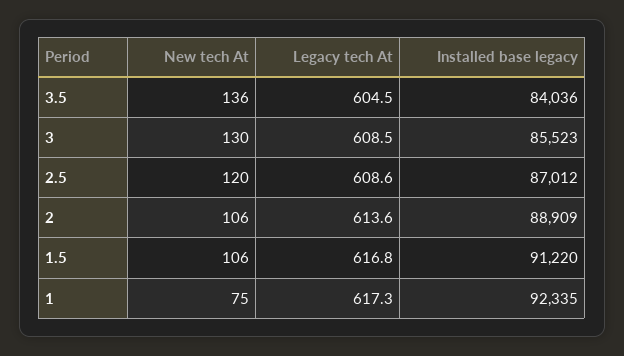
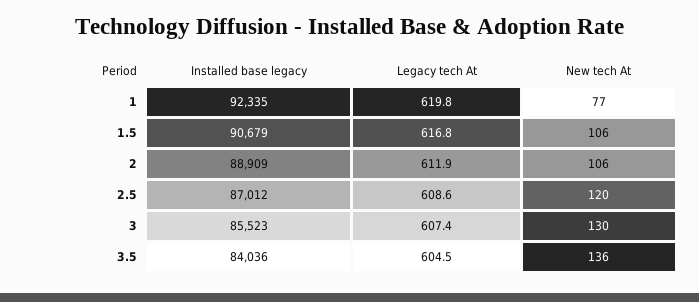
Legacy tech At, 3: 608.5 -> 607.4
Legacy tech At, 2: 613.6 -> 611.9
Installed base legacy, 1.5: 91220 -> 90679
New tech At, 1: 75 -> 77
Legacy tech At, 1: 617.3 -> 619.8

